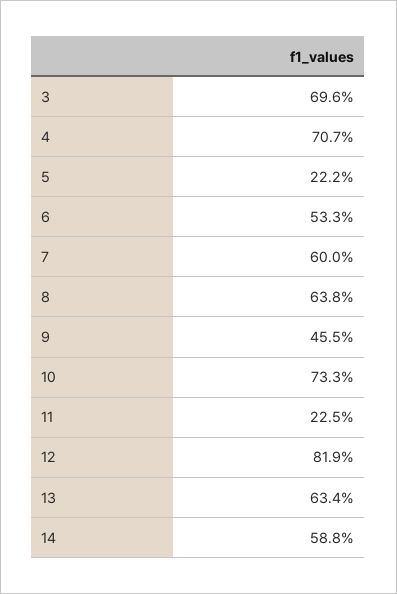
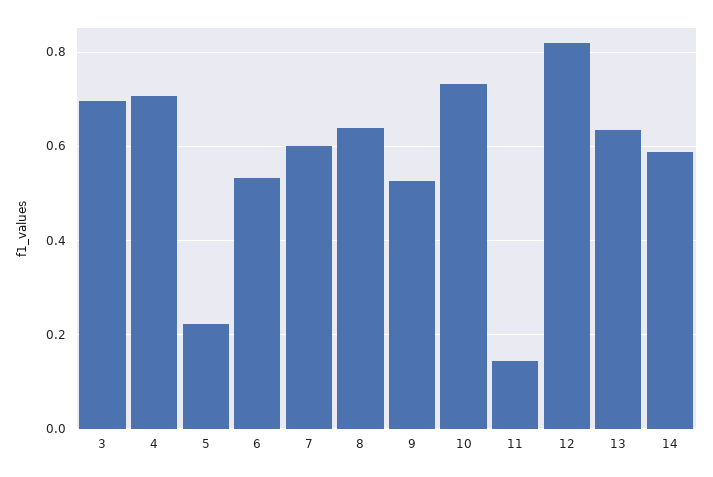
9: 0.455 -> 0.52
11: 0.225 -> 0.14

